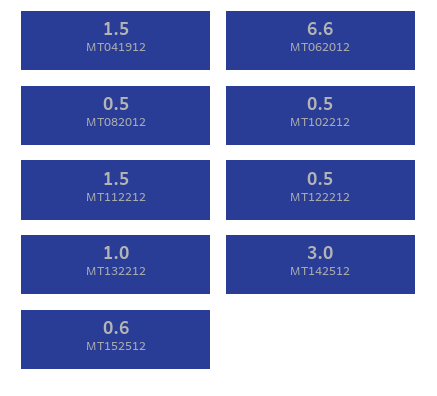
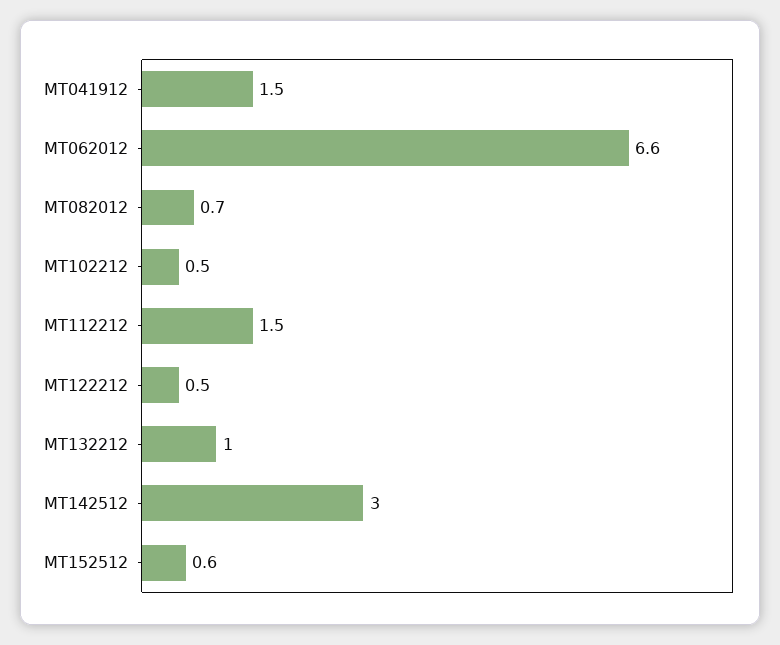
MT082012: 0.5 -> 0.7

